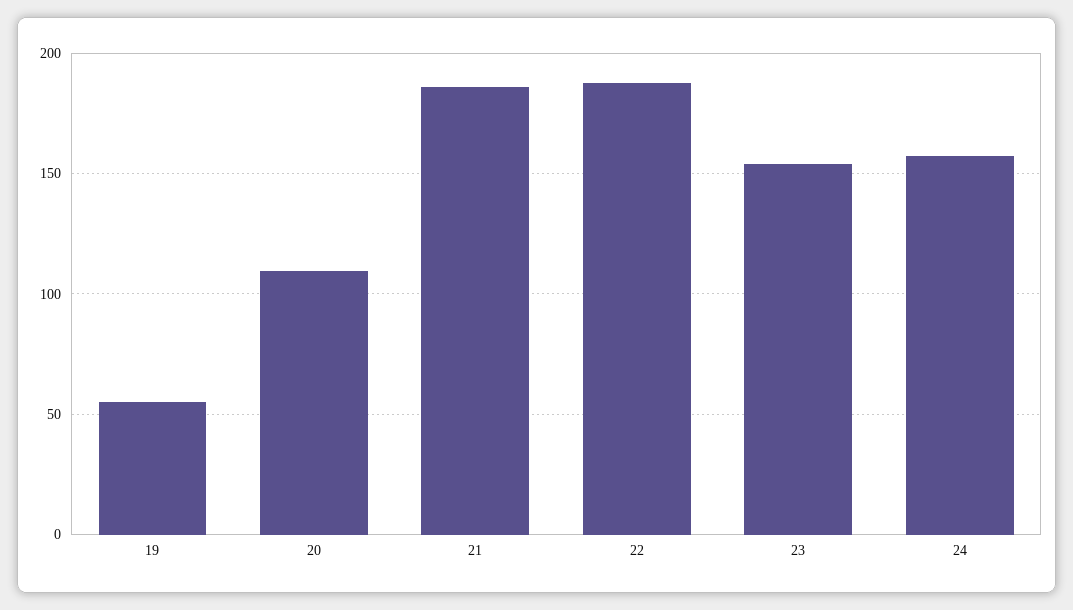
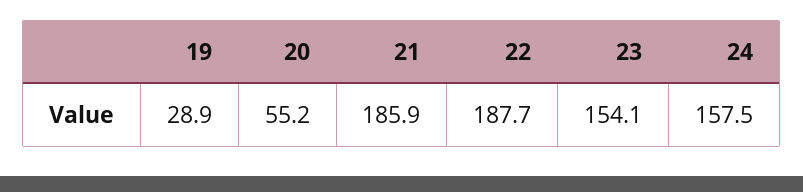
19: 55 -> 28.9
20: 110 -> 55.2

